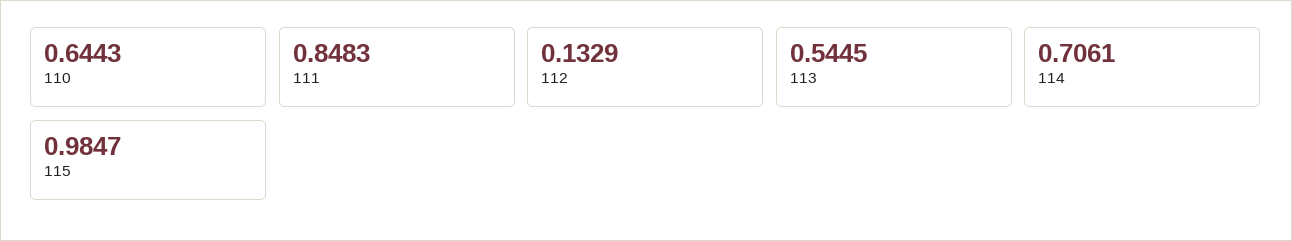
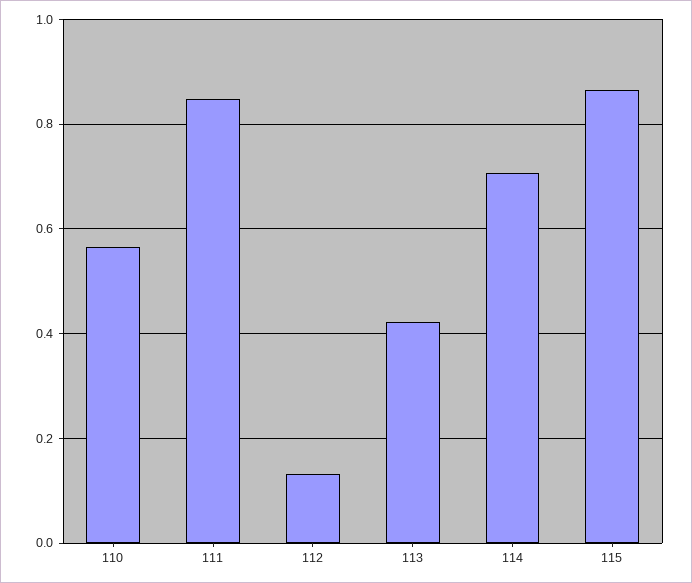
110: 0.6443 -> 0.56
113: 0.5445 -> 0.42
115: 0.9847 -> 0.86

